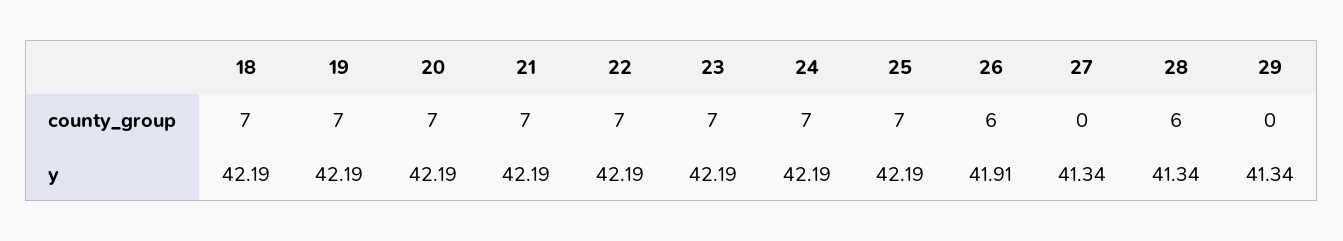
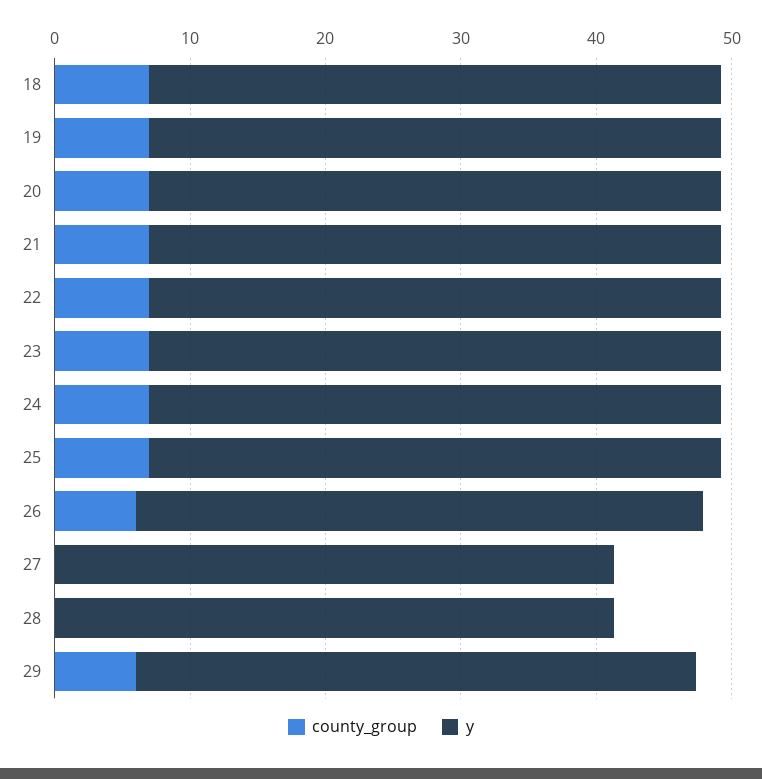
county_group, 28: 6 -> 0
county_group, 29: 0 -> 6

